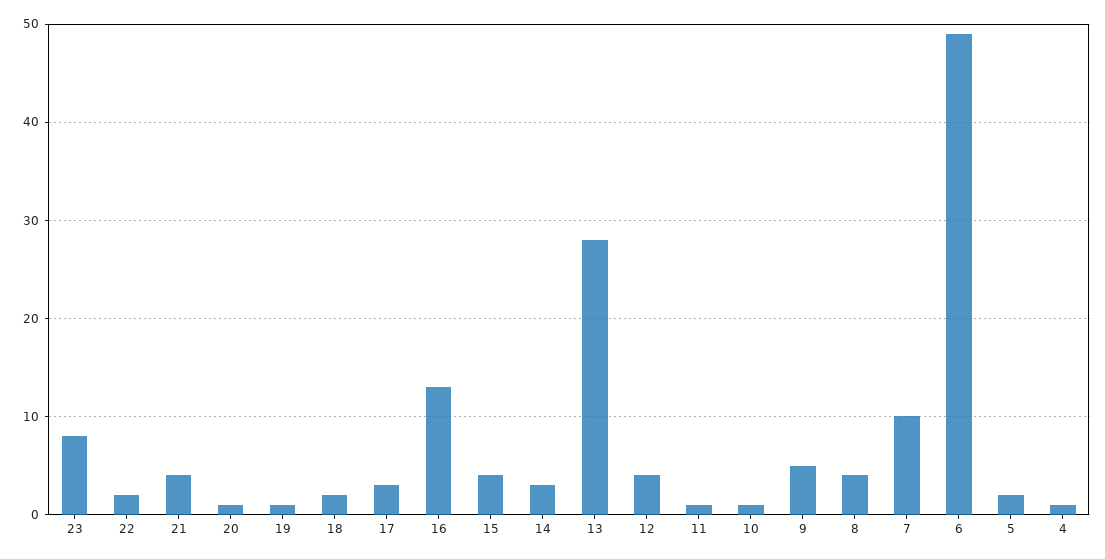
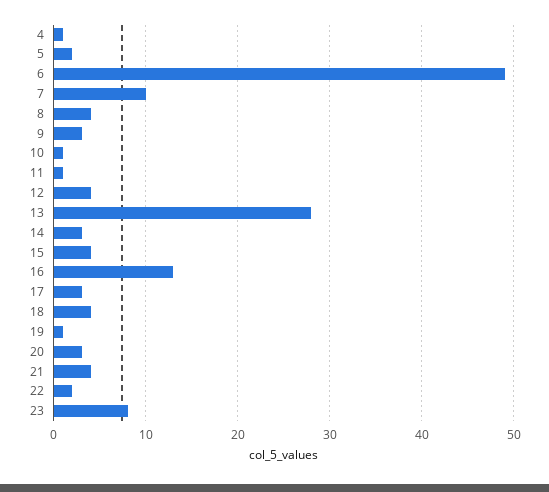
20: 1 -> 3
18: 2 -> 4
9: 5 -> 3

